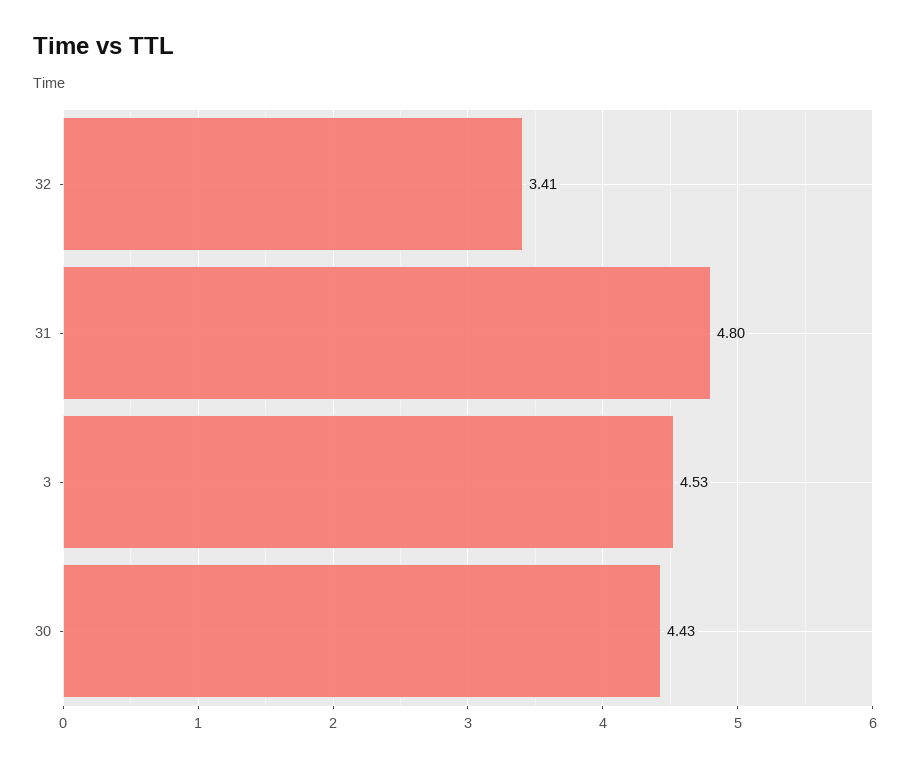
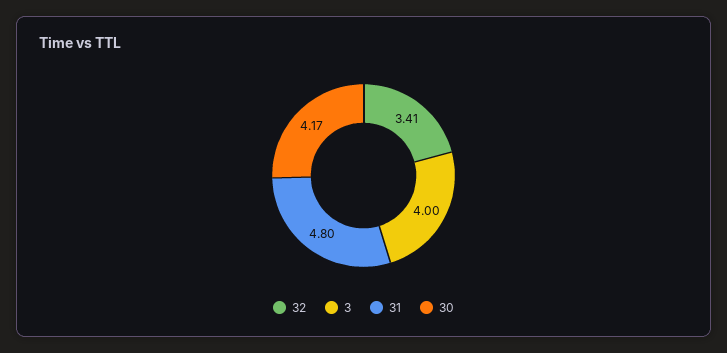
3: 4.53 -> 4
30: 4.43 -> 4.17

